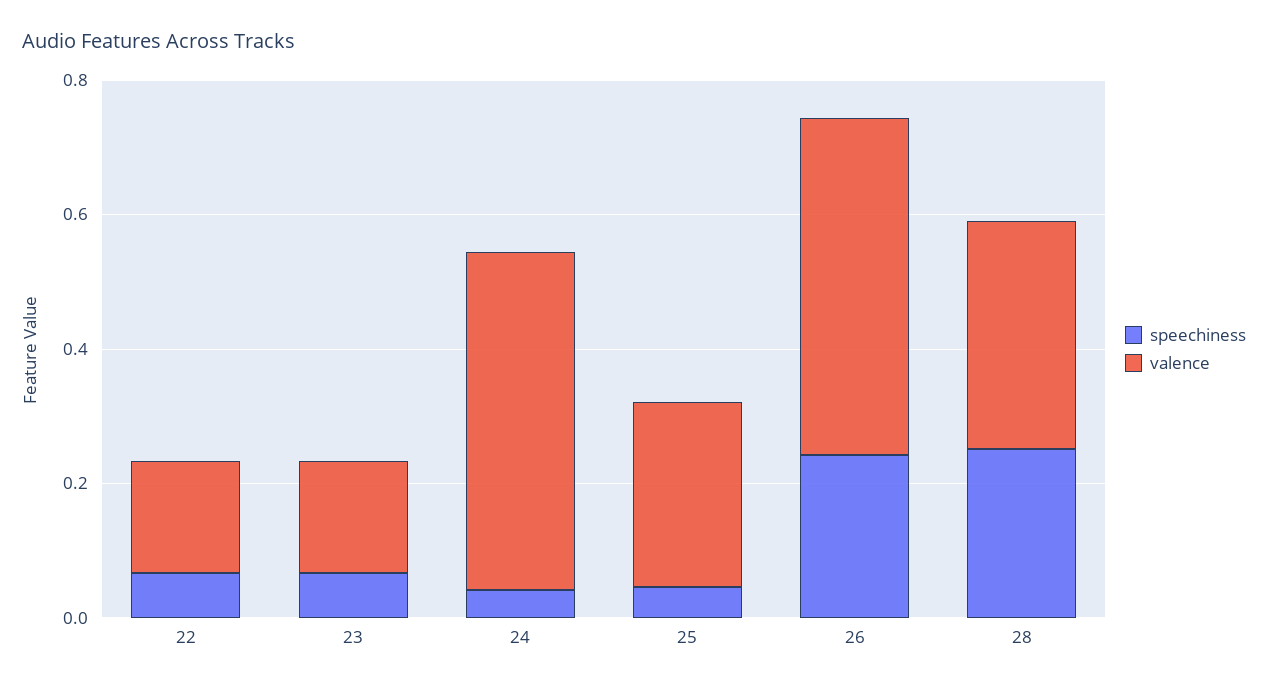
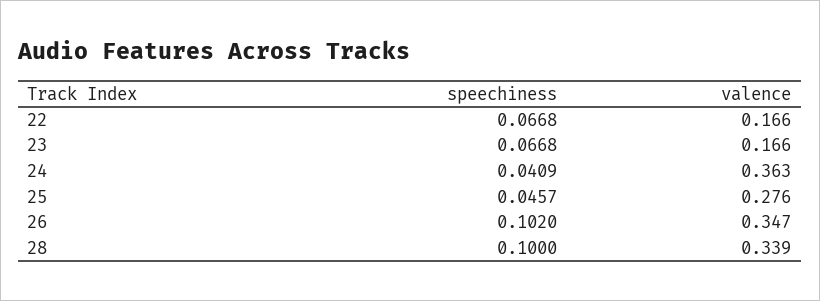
valence, 24: 0.5 -> 0.363
speechiness, 26: 0.25 -> 0.102
valence, 26: 0.5 -> 0.347
speechiness, 28: 0.25 -> 0.1

